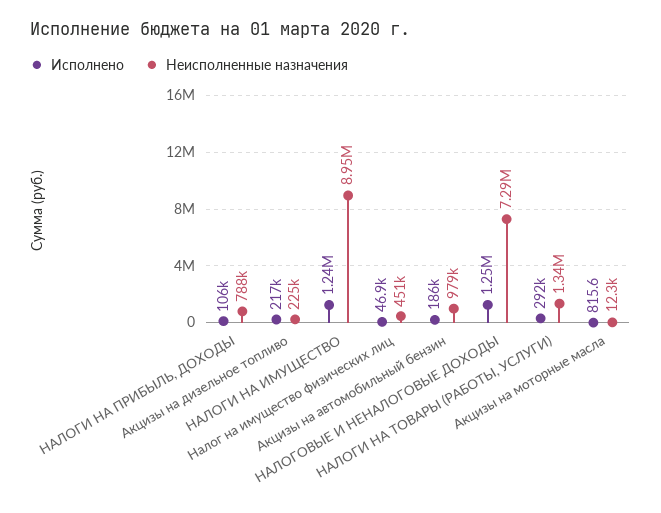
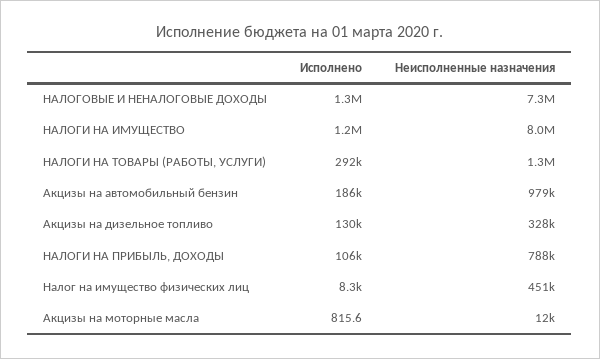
Исполнено, Акцизы на дизельное топливо: 217000 -> 130000
Неисполненные назначения, Акцизы на дизельное топливо: 225000 -> 328000
Неисполненные назначения, НАЛОГИ НА ИМУЩЕСТВО: 8950000 -> 8000000
Исполнено, Налог на имущество физических лиц: 46900 -> 8300

